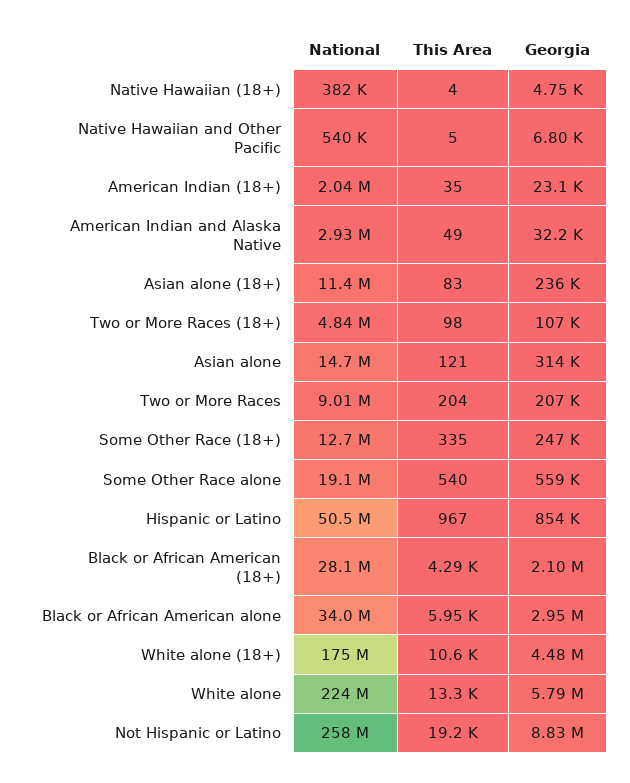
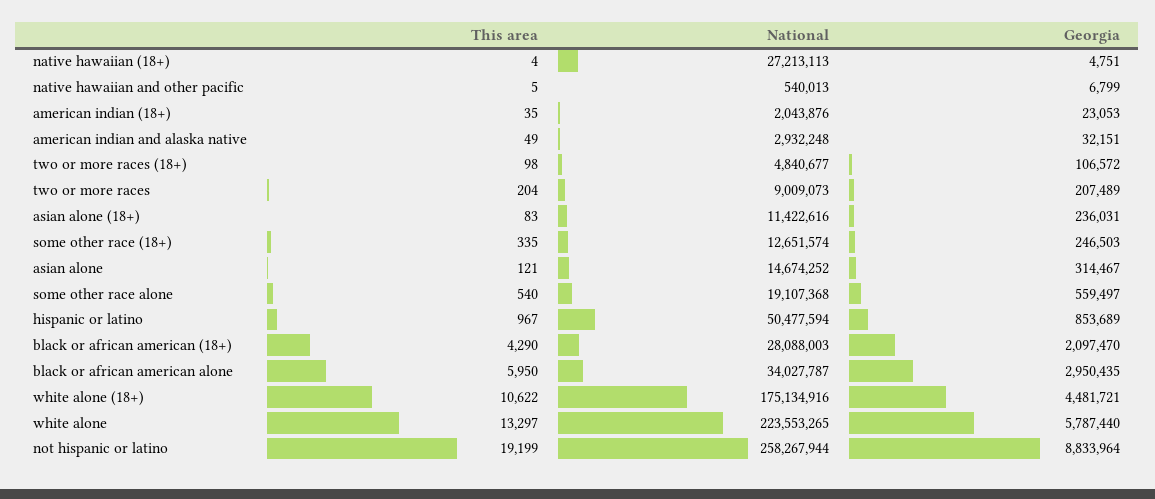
National, Native Hawaiian (18+): 382000 -> 27213113

